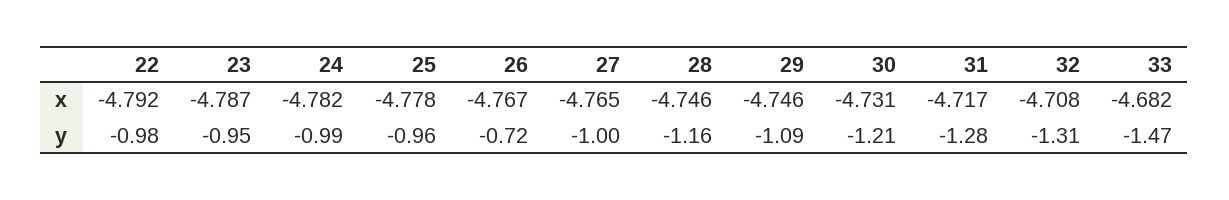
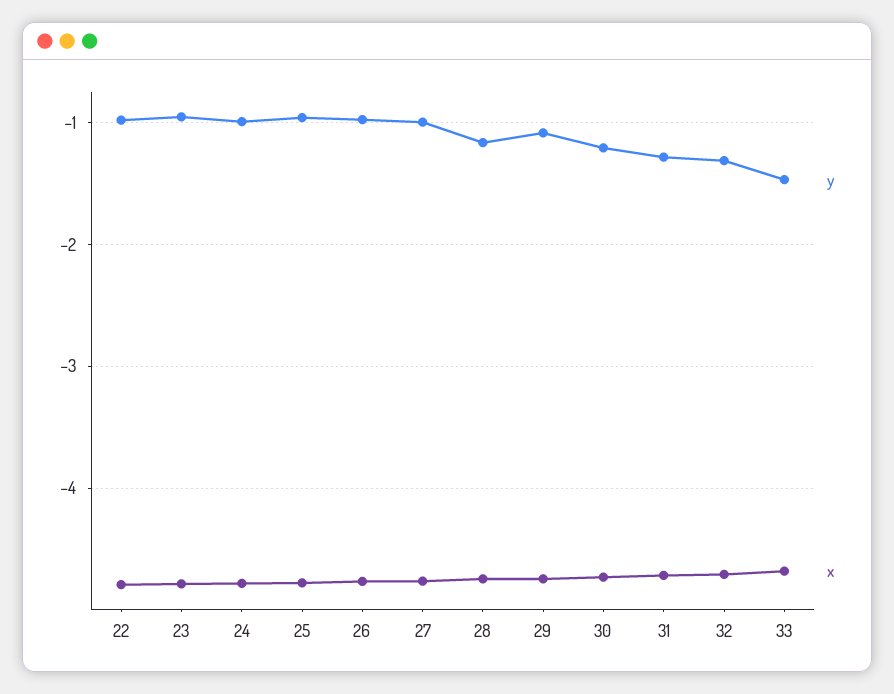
y, 26: -0.72 -> -1

